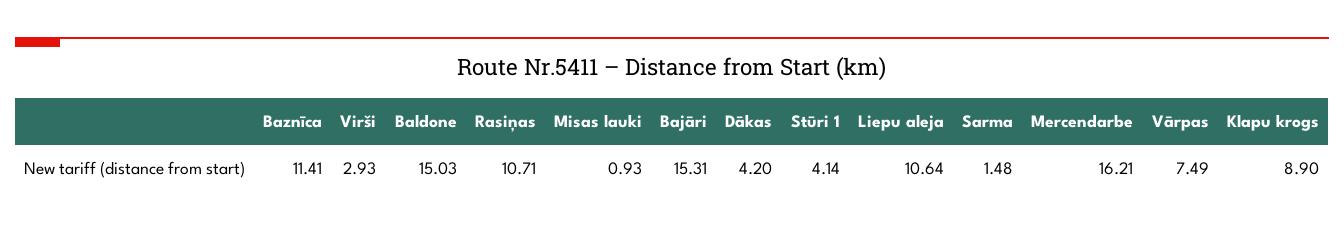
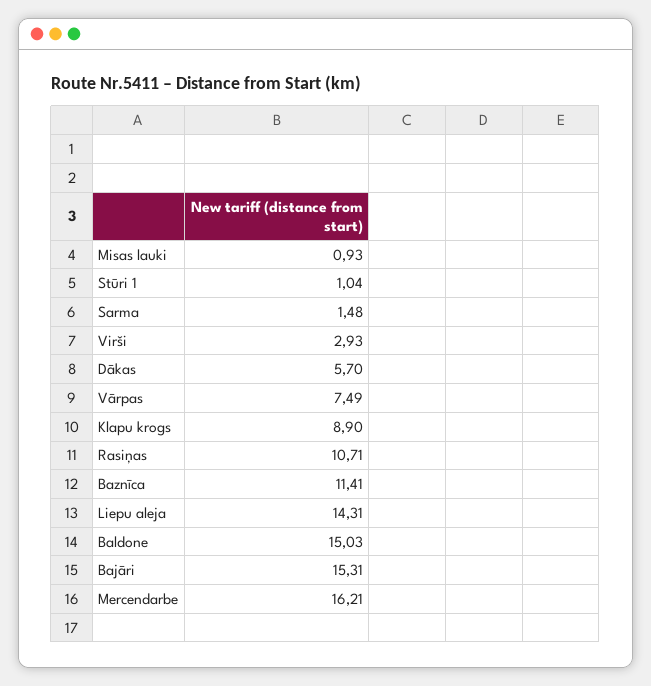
Dākas: 4.2 -> 5.7
Stūri 1: 4.14 -> 1.04
Liepu aleja: 10.64 -> 14.31

